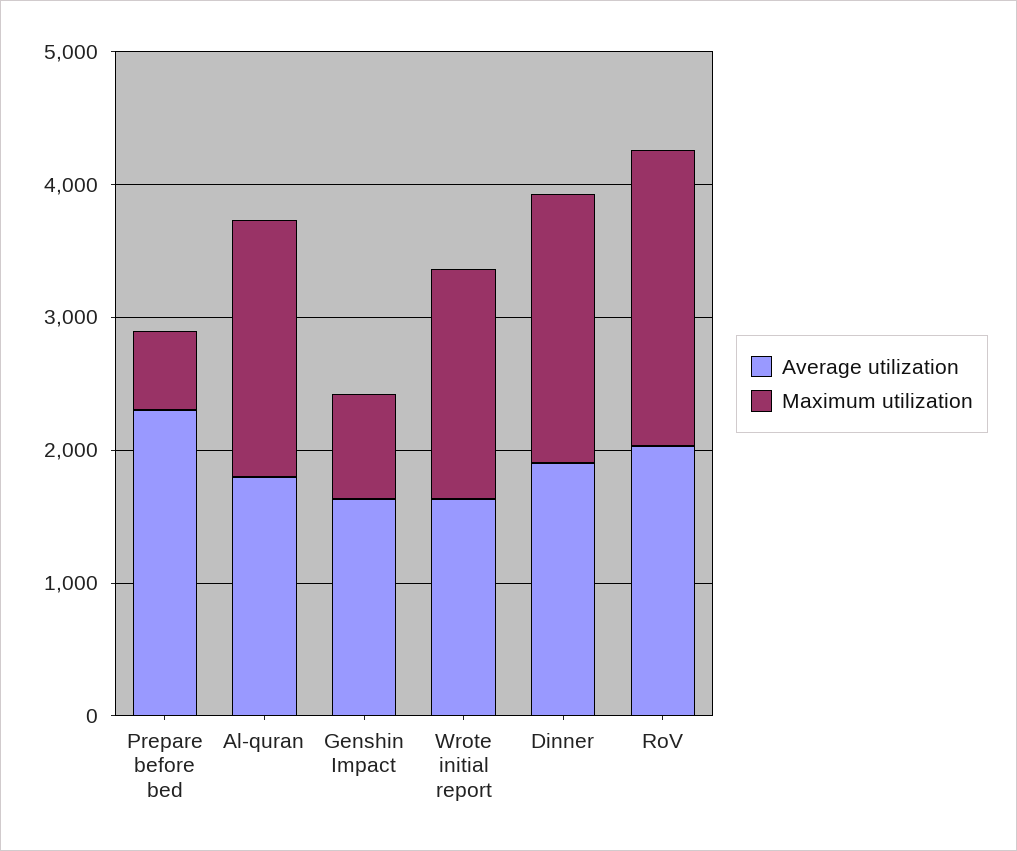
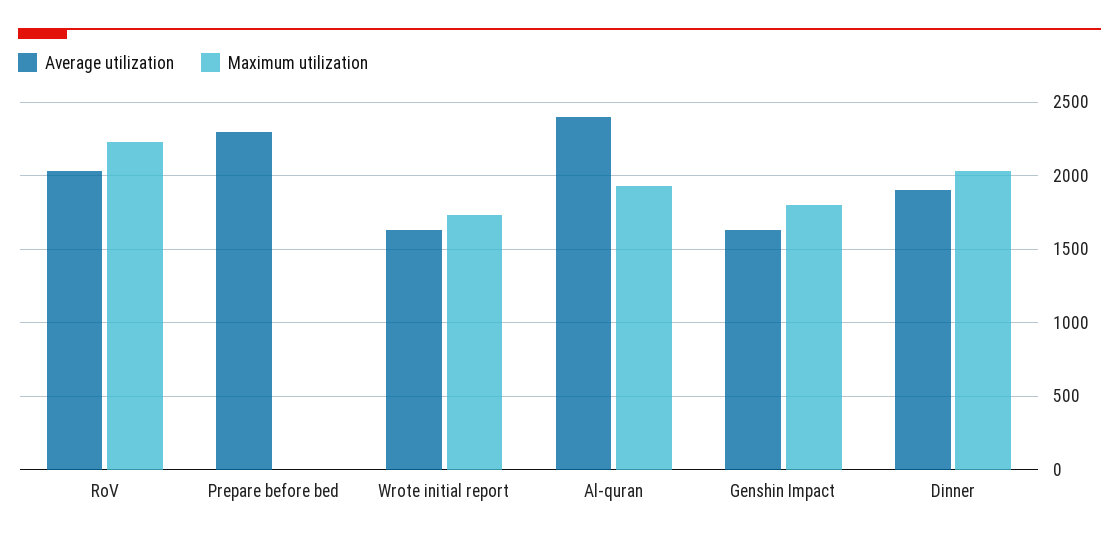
Maximum utilization, Prepare before bed: 600 -> 0
Average utilization, Al-quran: 1800 -> 2400
Maximum utilization, Genshin Impact: 800 -> 1800

